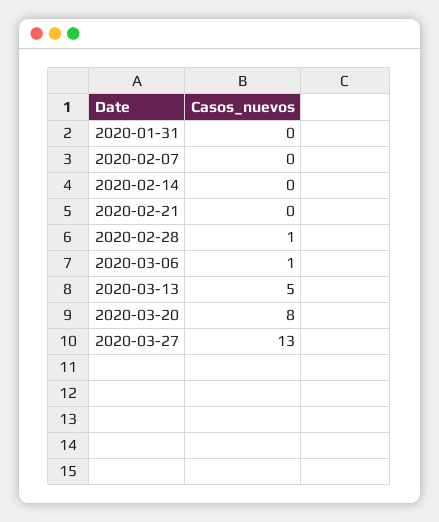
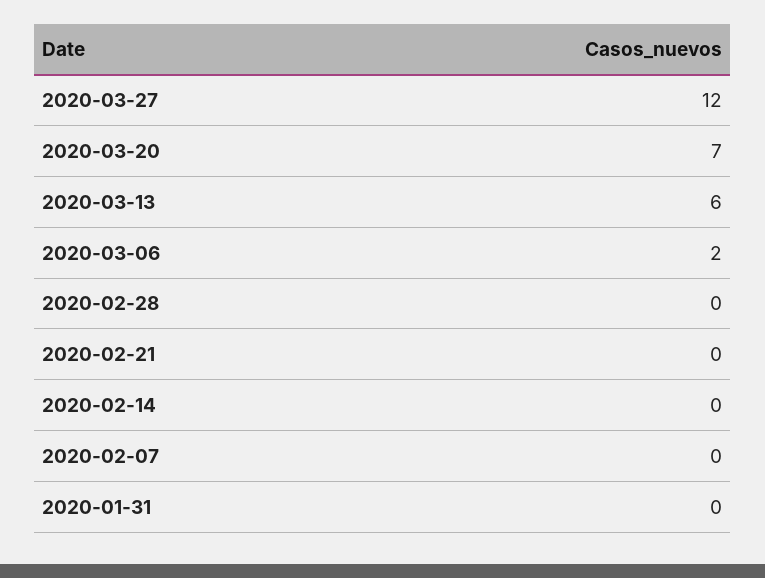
2020-02-28: 1 -> 0
2020-03-06: 1 -> 2
2020-03-13: 5 -> 6
2020-03-20: 8 -> 7
2020-03-27: 13 -> 12

